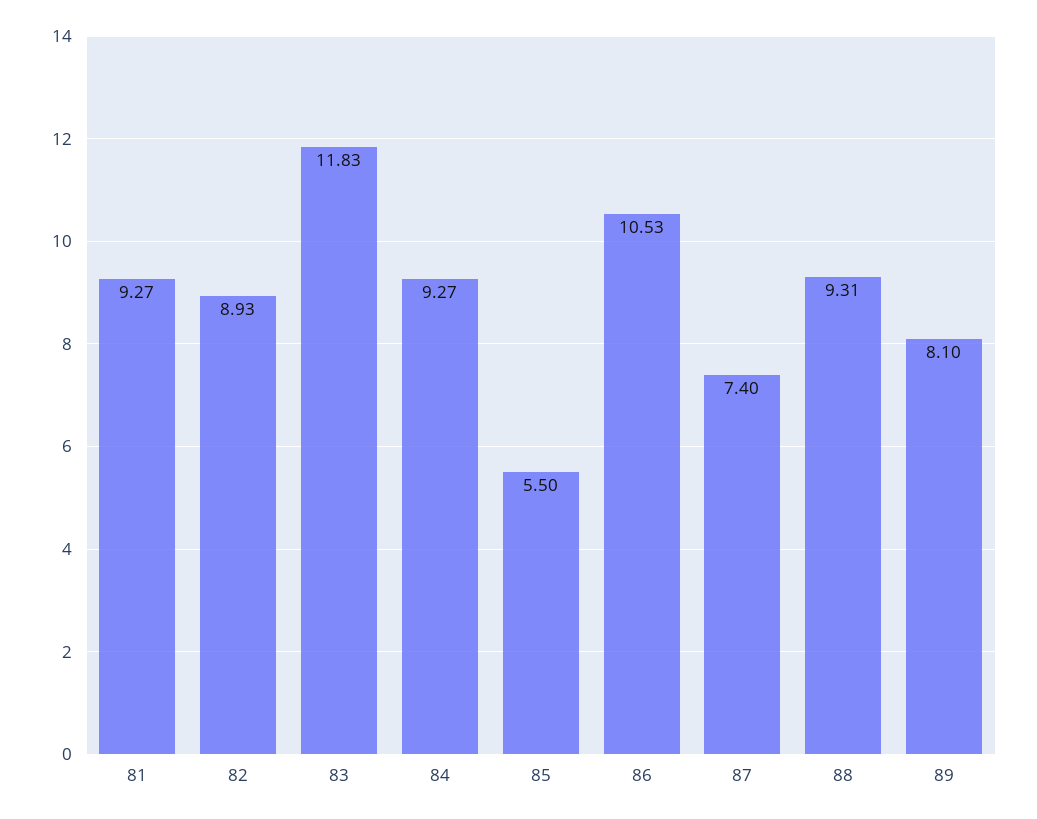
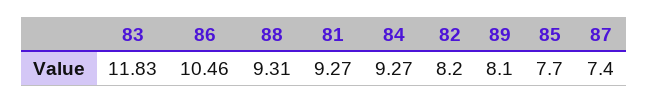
82: 8.93 -> 8.2
85: 5.5 -> 7.7
86: 10.53 -> 10.46

